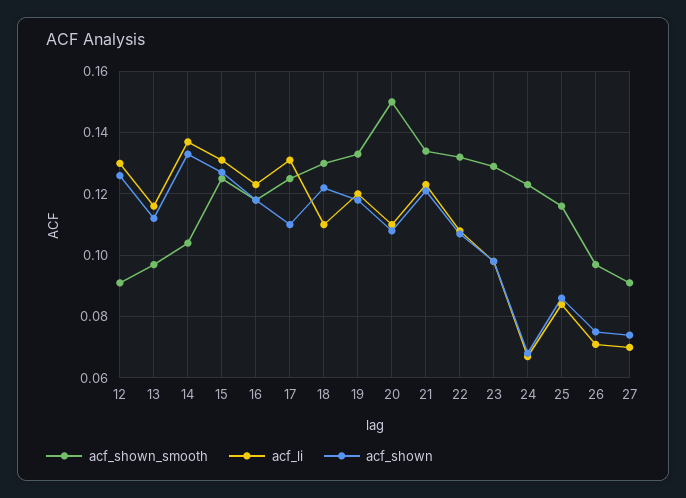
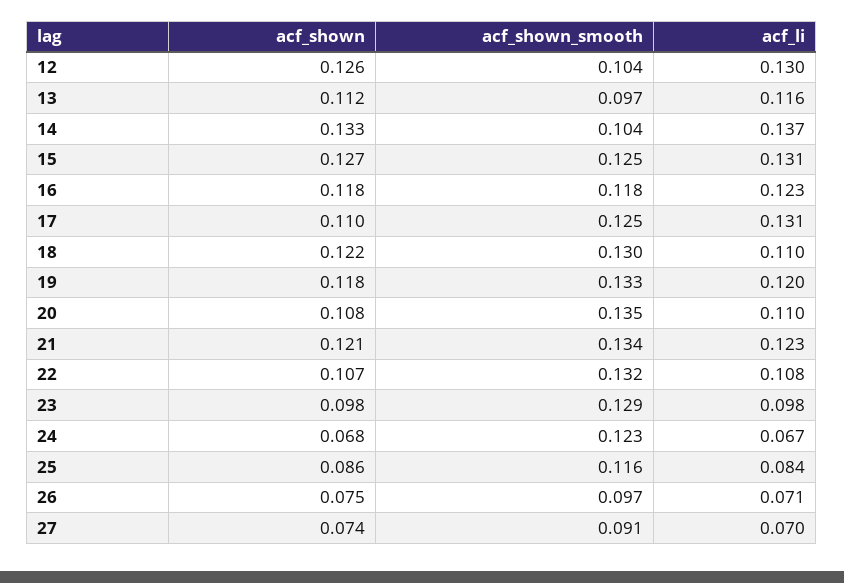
acf_shown_smooth, 12: 0.09 -> 0.104
acf_shown_smooth, 20: 0.15 -> 0.135

